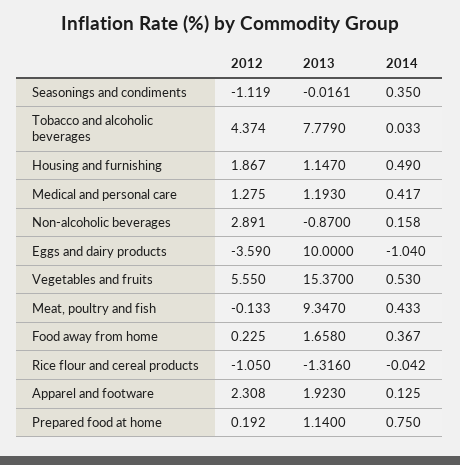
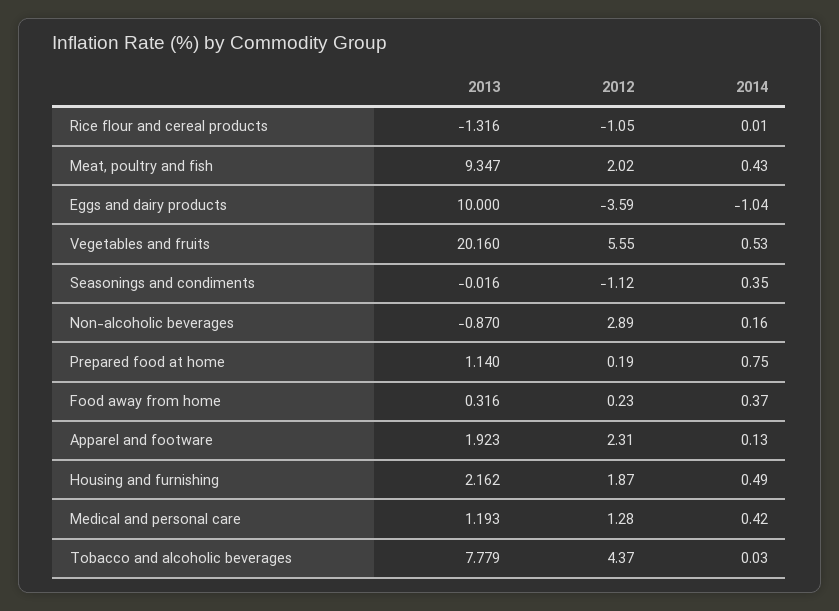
2013, Housing and furnishing: 1.147 -> 2.162
2013, Vegetables and fruits: 15.37 -> 20.16
2012, Meat, poultry and fish: -0.133 -> 2.02
2013, Food away from home: 1.658 -> 0.316
2014, Rice flour and cereal products: -0.042 -> 0.01

